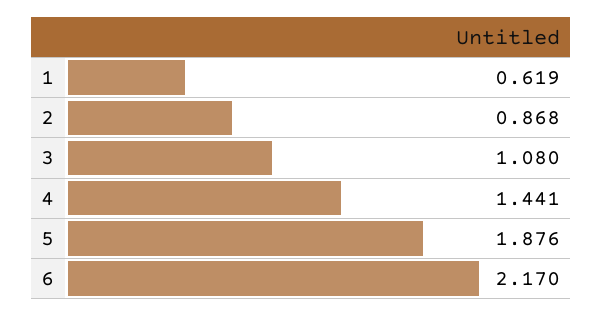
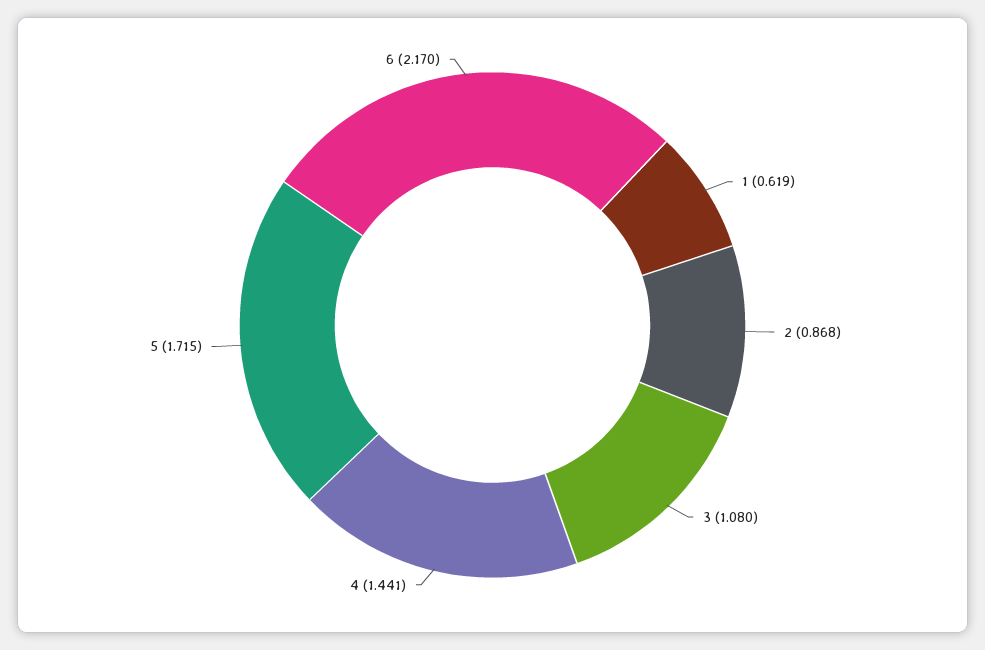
5: 1.876 -> 1.715

